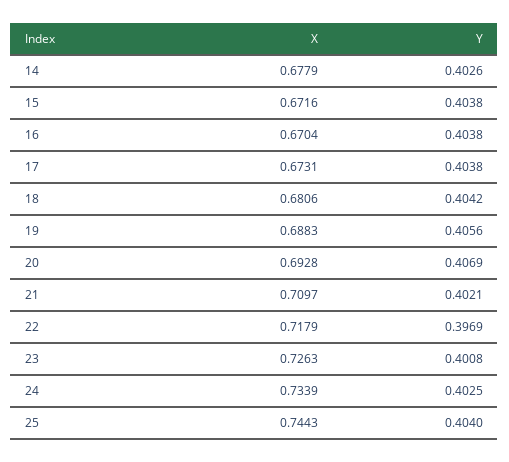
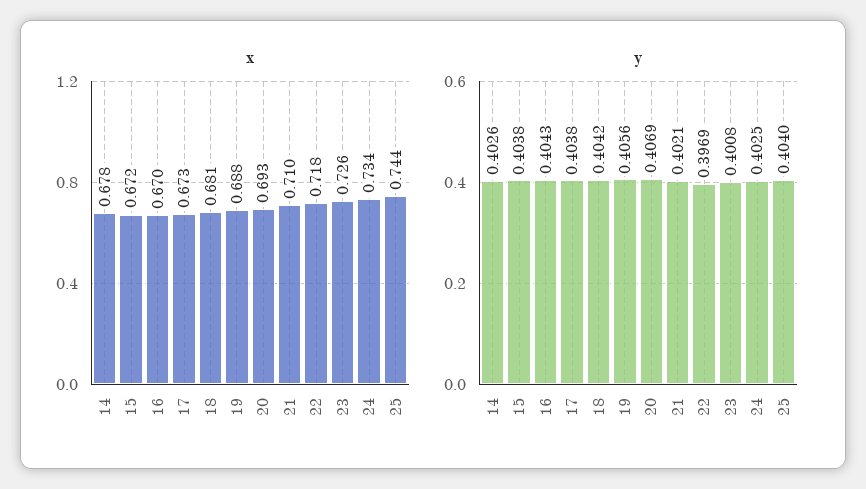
Y, 16: 0.4038 -> 0.4043

